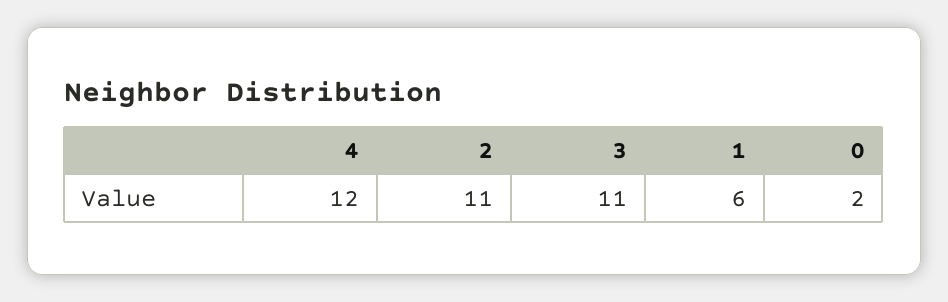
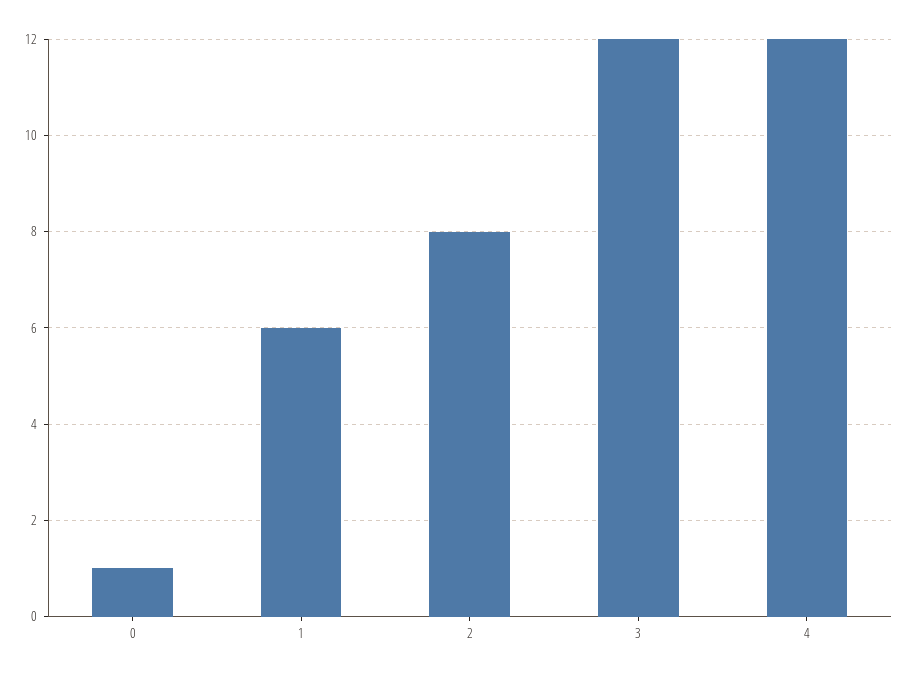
2: 11 -> 8
3: 11 -> 12
0: 2 -> 1

